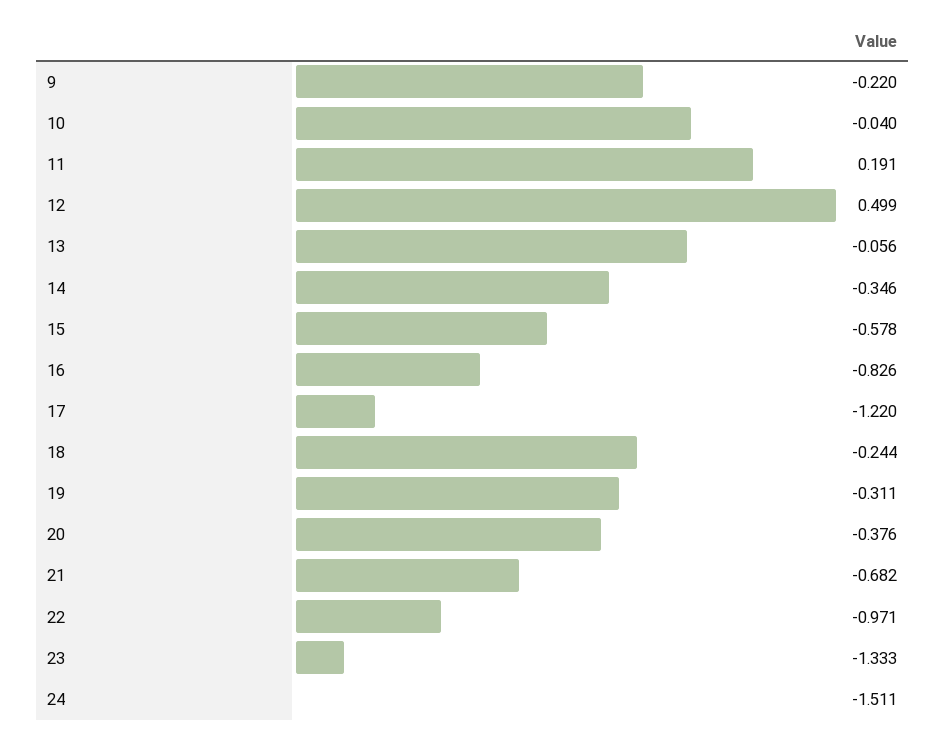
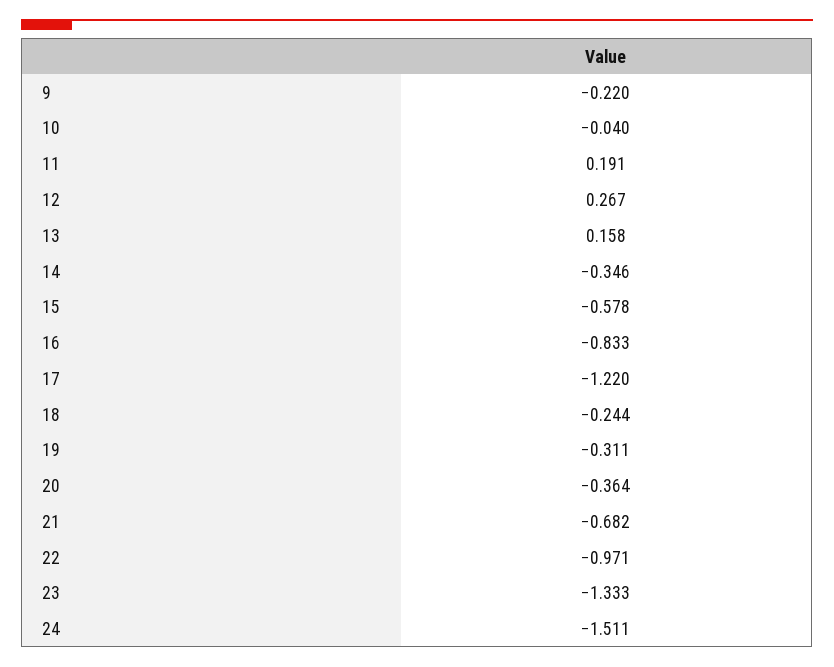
12: 0.499 -> 0.267
13: -0.056 -> 0.158
16: -0.826 -> -0.833
20: -0.376 -> -0.364

